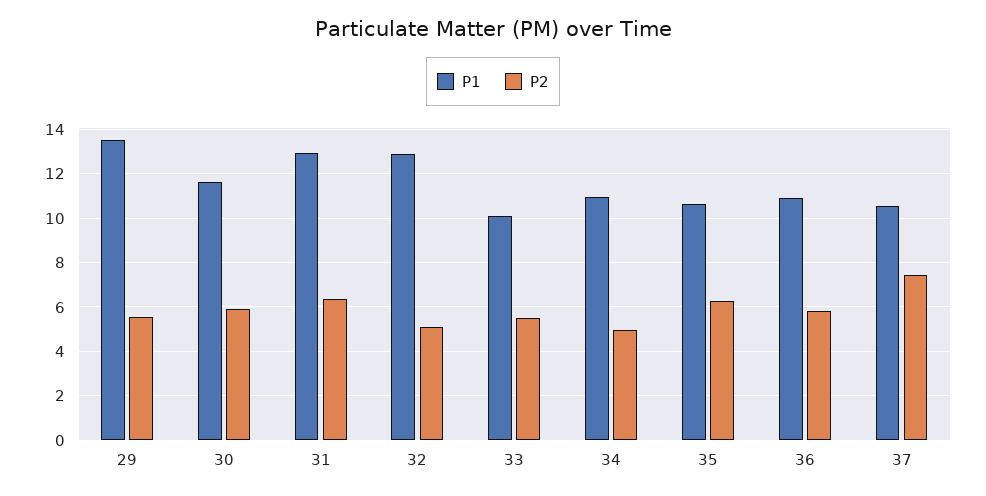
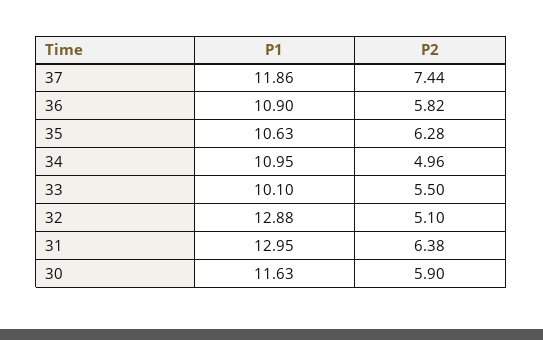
P1, 29: 13.5 -> none
P2, 29: 5.5 -> none
P1, 37: 10.5 -> 11.86

